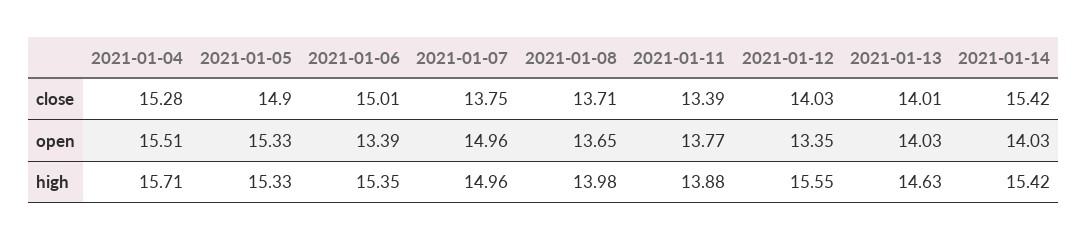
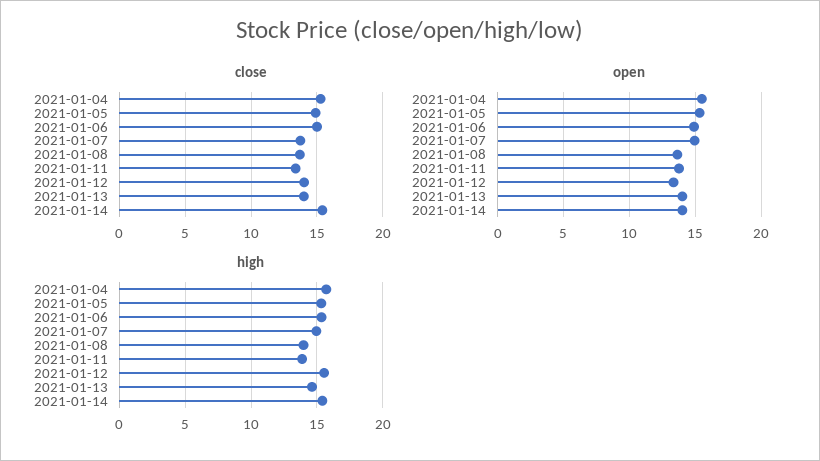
open, 2021-01-06: 13.39 -> 15

